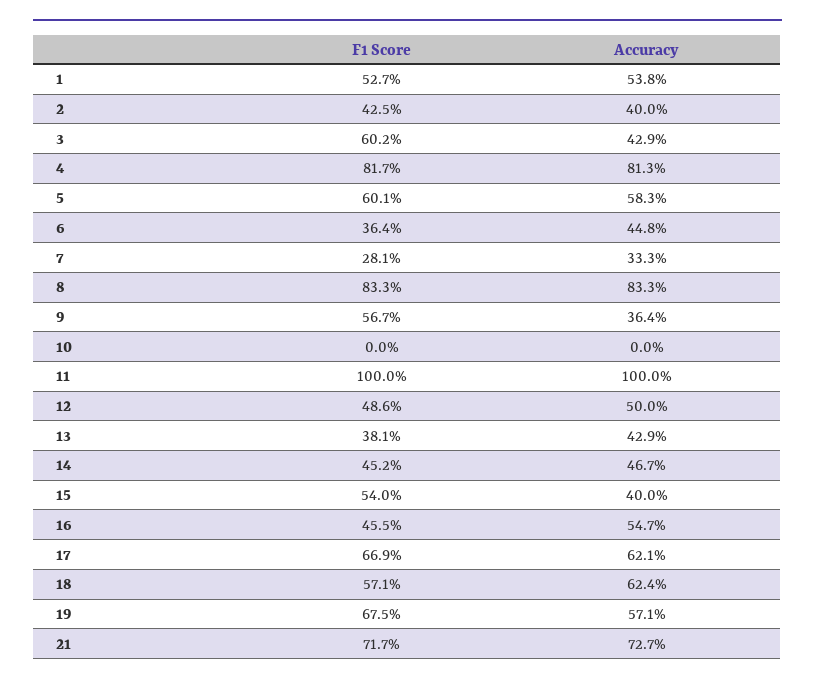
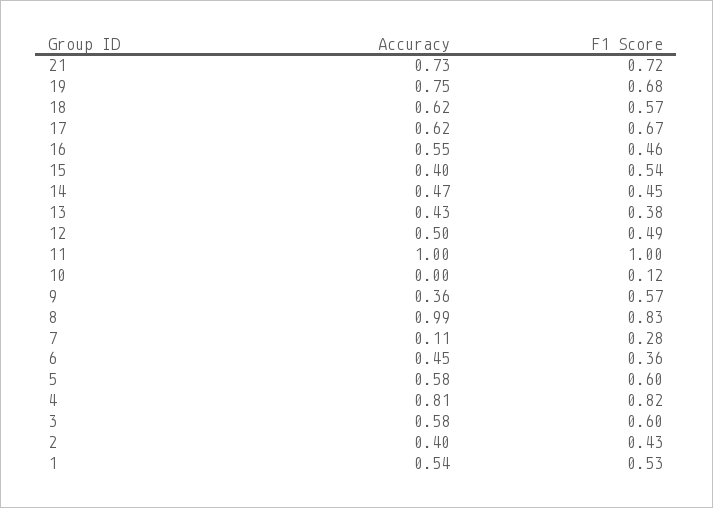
Accuracy, 3: 0.429 -> 0.58
Accuracy, 7: 0.333 -> 0.11
Accuracy, 8: 0.833 -> 0.99
F1 Score, 10: 0 -> 0.12
Accuracy, 19: 0.571 -> 0.75

